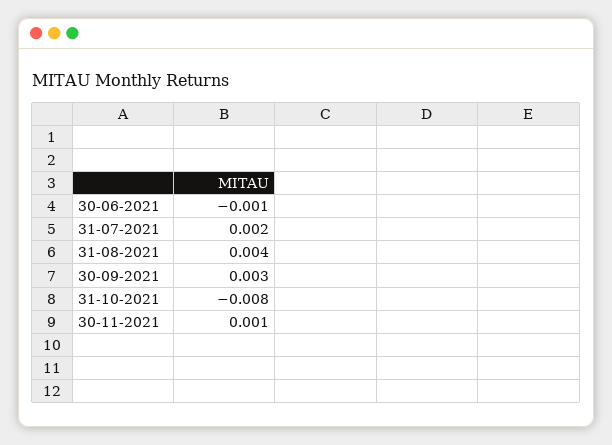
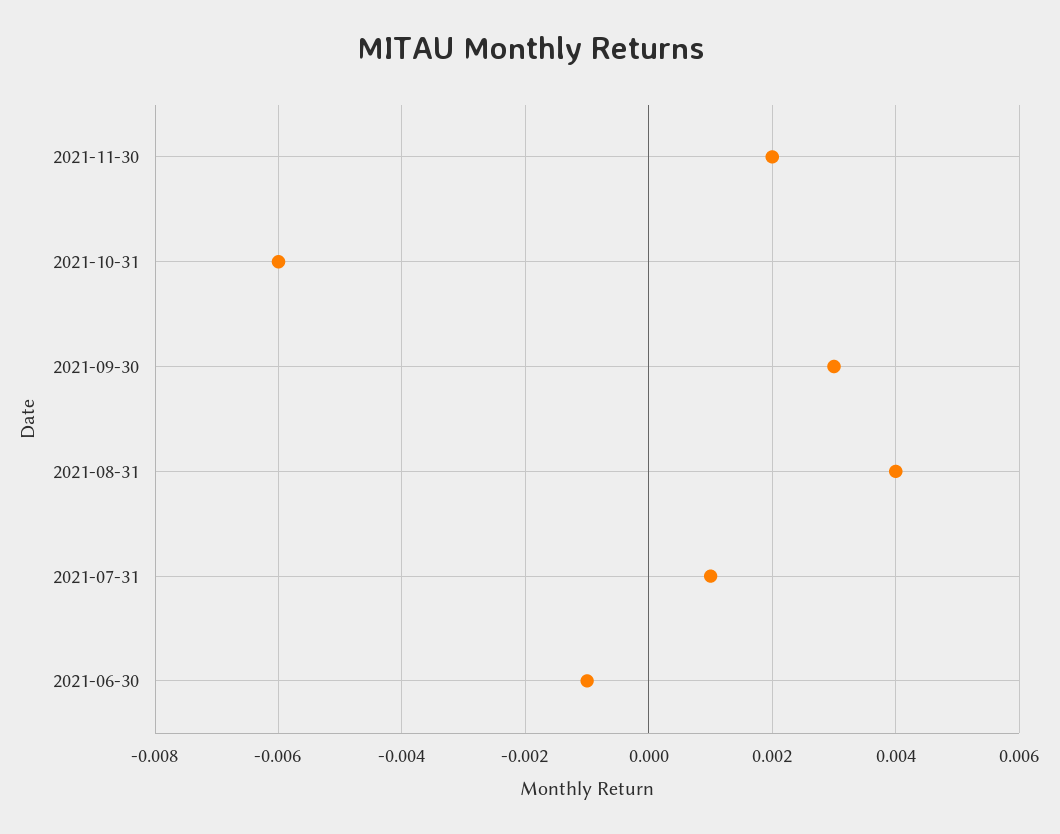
31-07-2021: 0.002 -> 0.001
31-10-2021: -0.008 -> -0.006
30-11-2021: 0.001 -> 0.002

